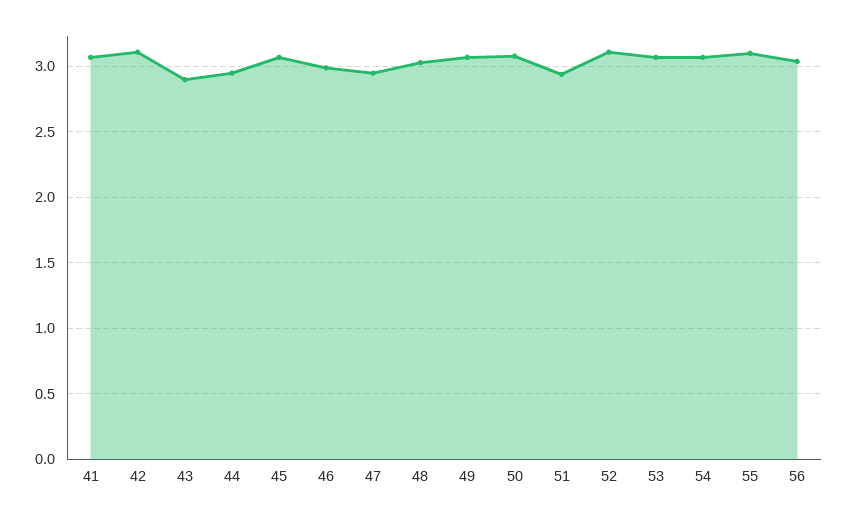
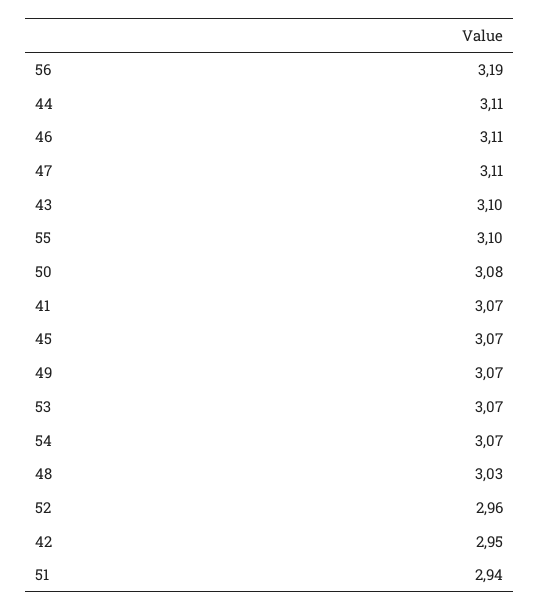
42: 3.1 -> 2.95
43: 2.9 -> 3.1
44: 2.95 -> 3.11
46: 3 -> 3.11
47: 2.95 -> 3.11
52: 3.1 -> 2.96
56: 3.05 -> 3.19

